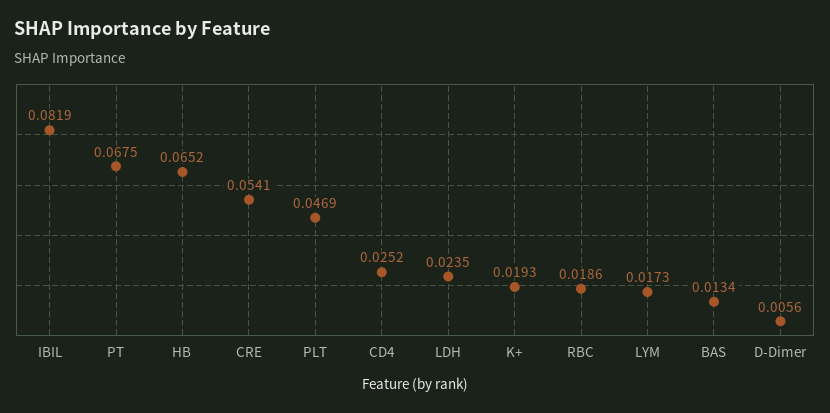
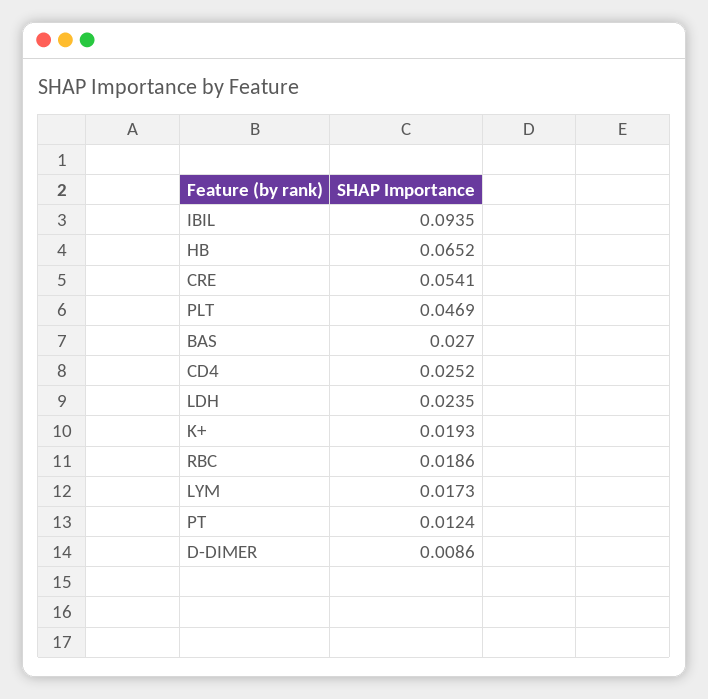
IBIL: 0.0819 -> 0.0935
PT: 0.0675 -> 0.0124
BAS: 0.0134 -> 0.027
D-Dimer: 0.0056 -> 0.0086

